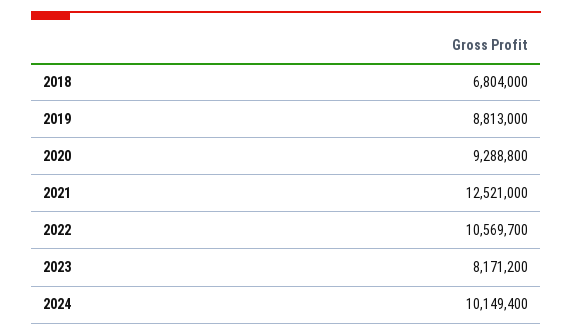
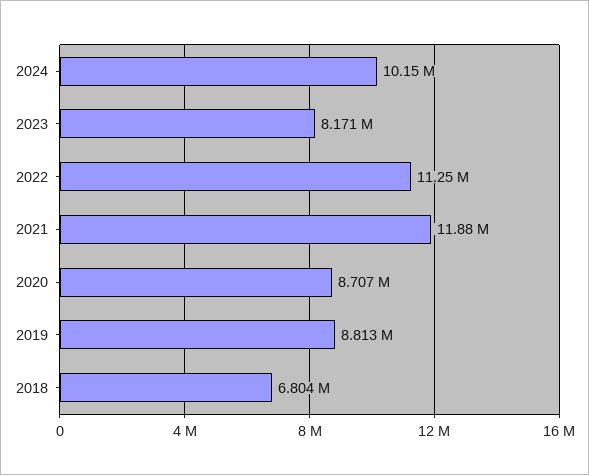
2020: 9288800 -> 8707000
2021: 12521000 -> 11880000
2022: 10569700 -> 11250000

